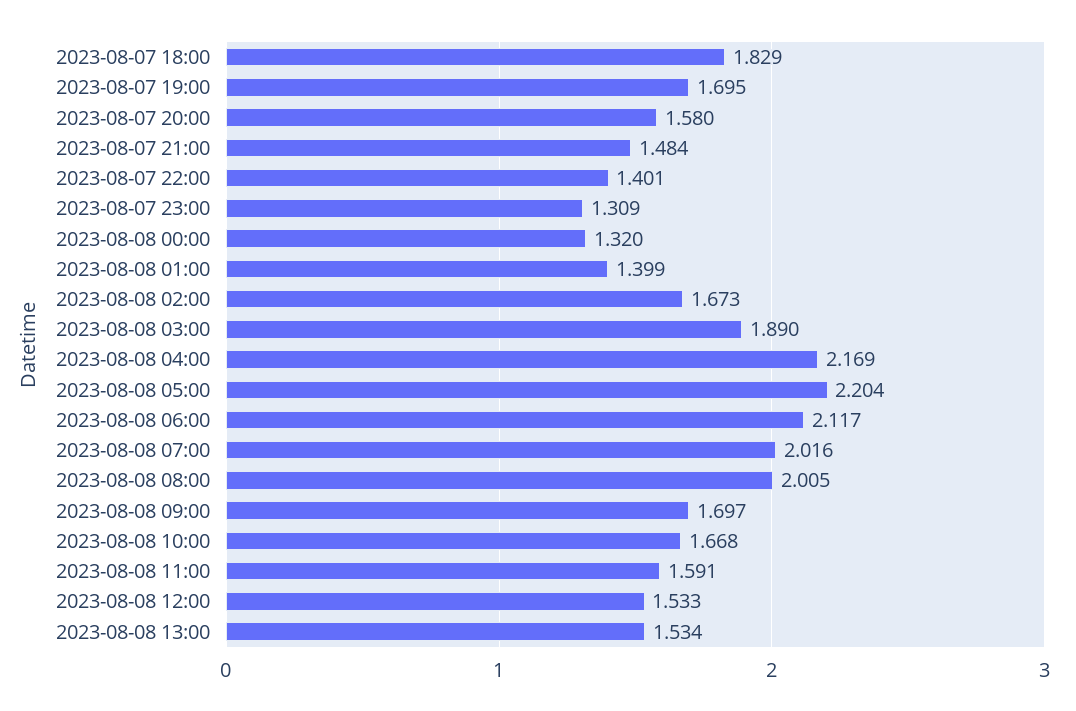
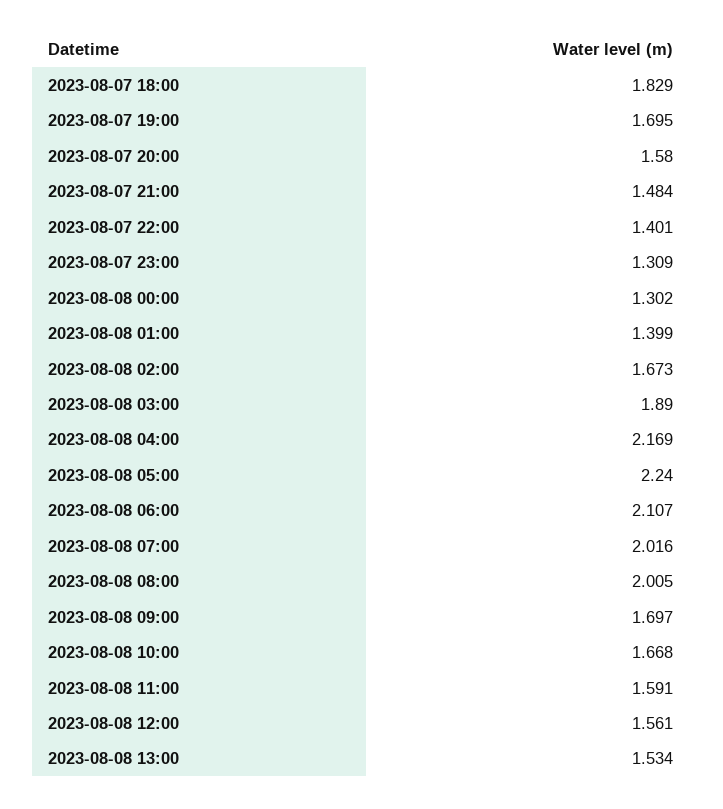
2023-08-08 00:00: 1.32 -> 1.302
2023-08-08 05:00: 2.204 -> 2.24
2023-08-08 06:00: 2.117 -> 2.107
2023-08-08 12:00: 1.533 -> 1.561

